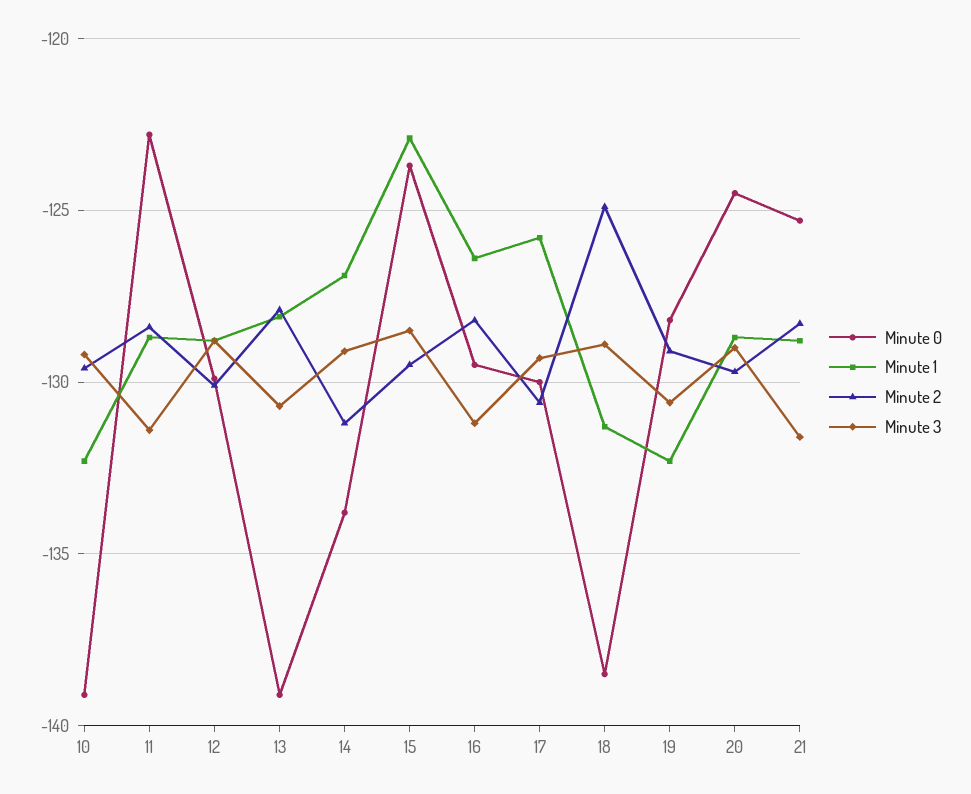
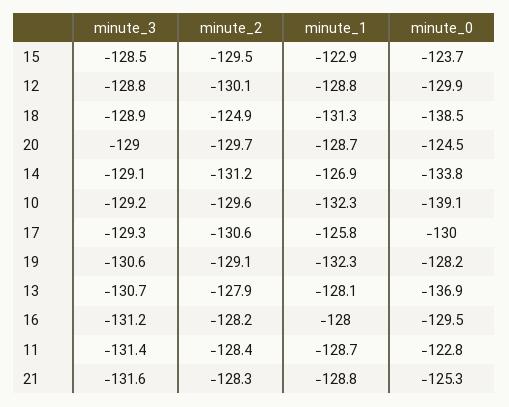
Minute 0, 13: -139 -> -136.9
Minute 1, 16: -126.5 -> -128

